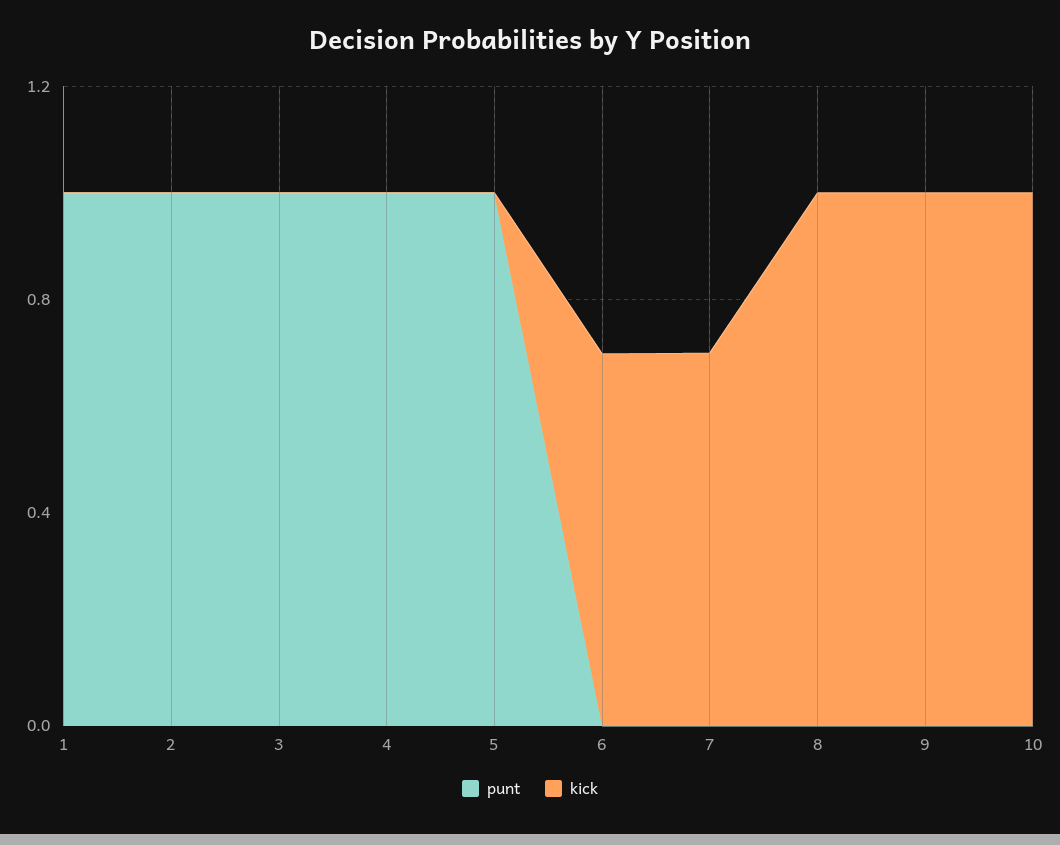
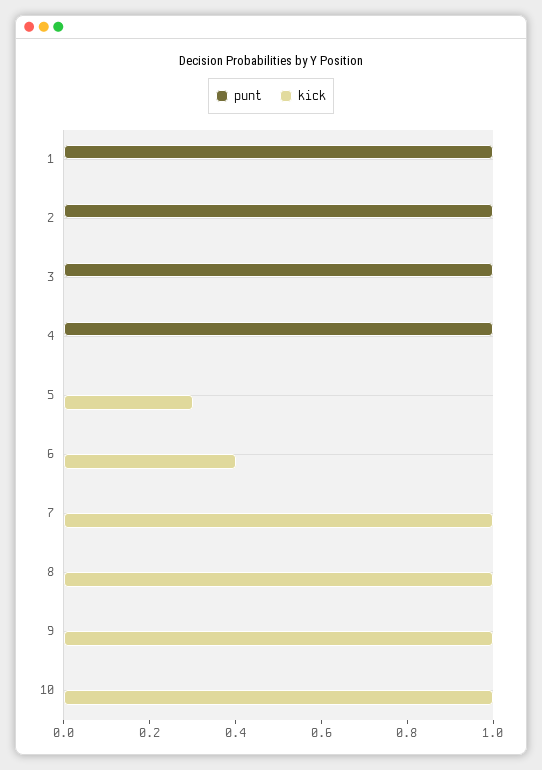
punt, 5: 1 -> 0
kick, 5: 0 -> 0.3
kick, 6: 0.7 -> 0.4
kick, 7: 0.7 -> 1

